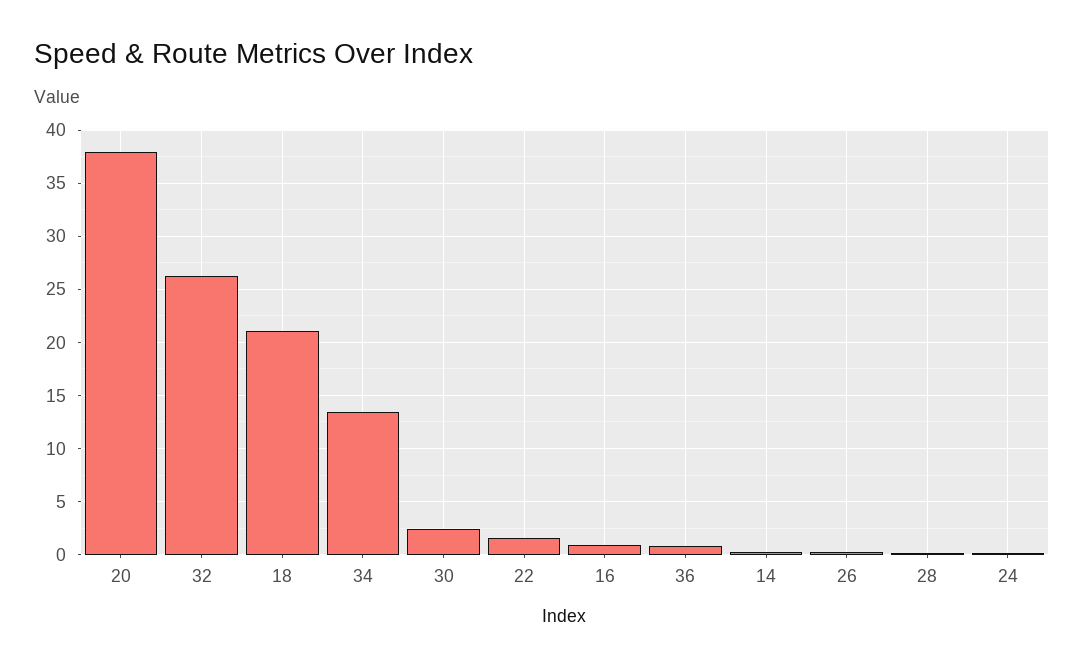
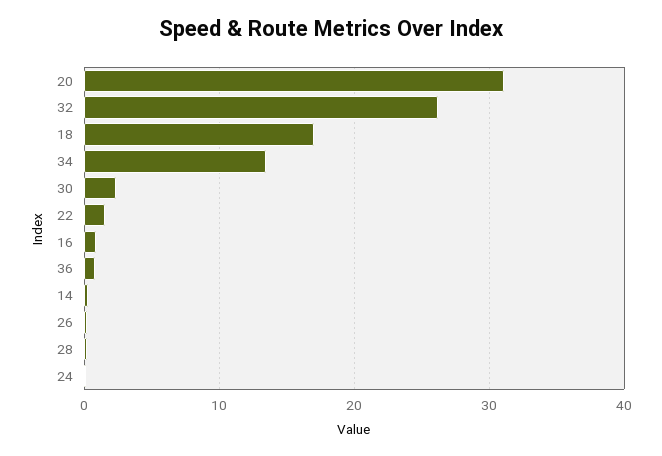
20: 38 -> 31
18: 21 -> 17

